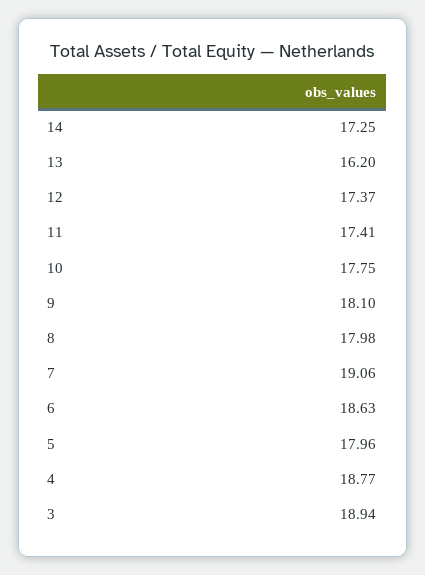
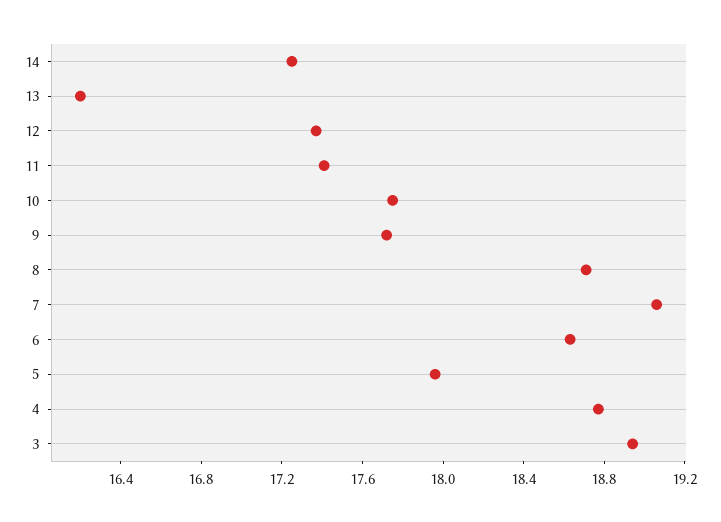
9: 18.1 -> 17.7
8: 17.98 -> 18.7

